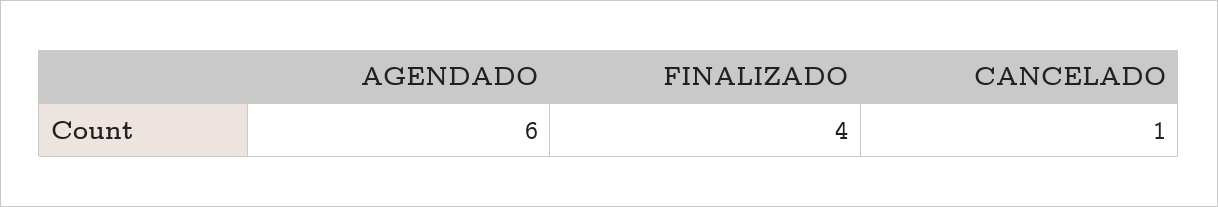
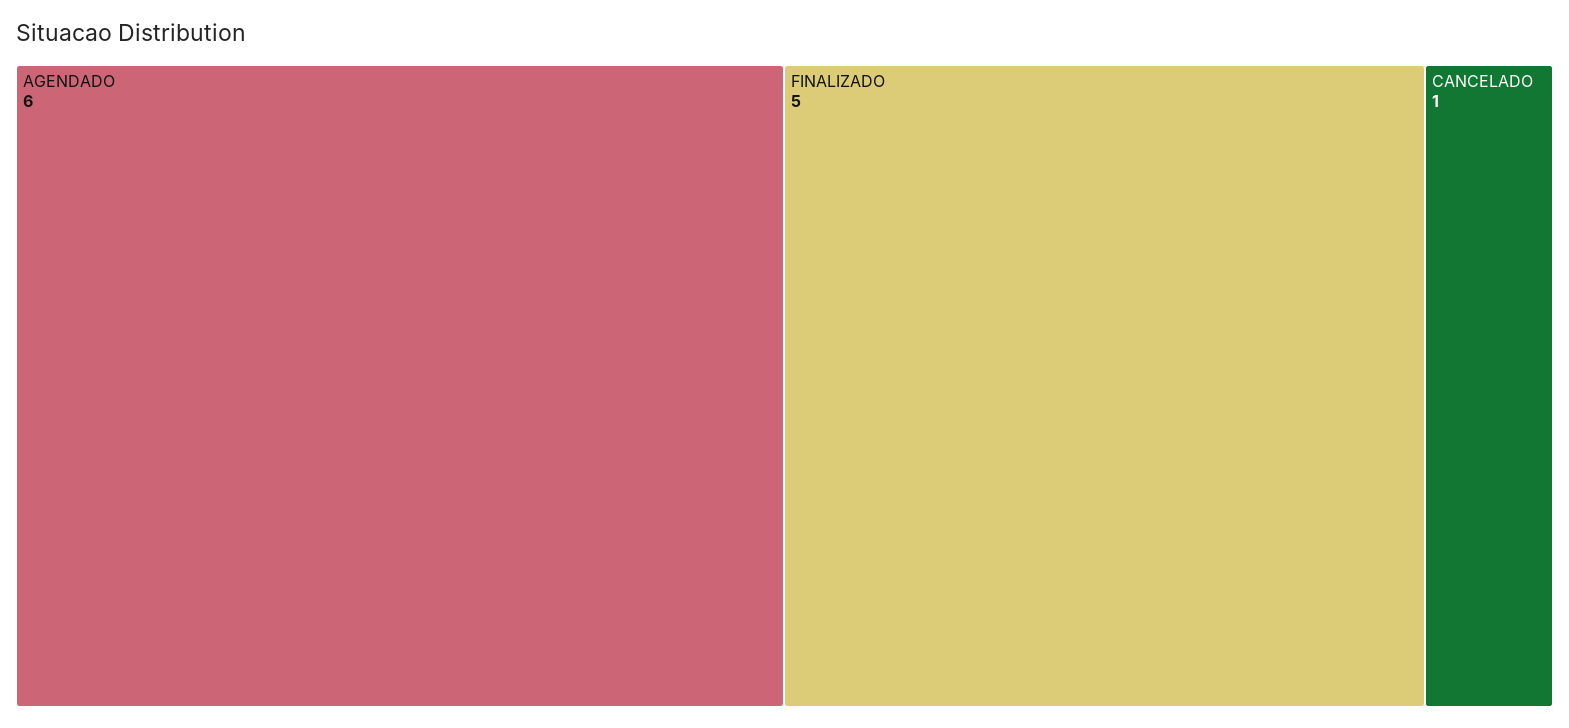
FINALIZADO: 4 -> 5

